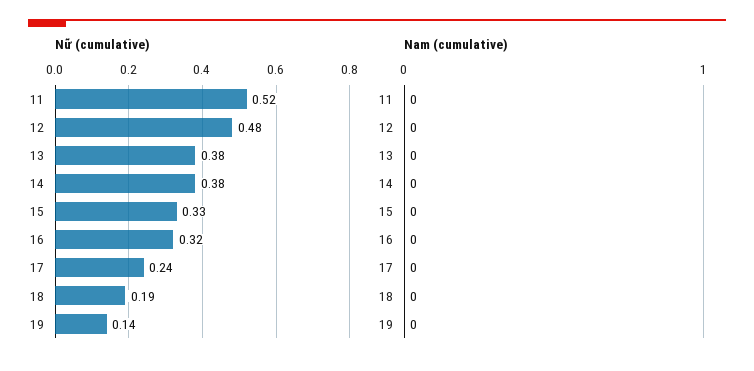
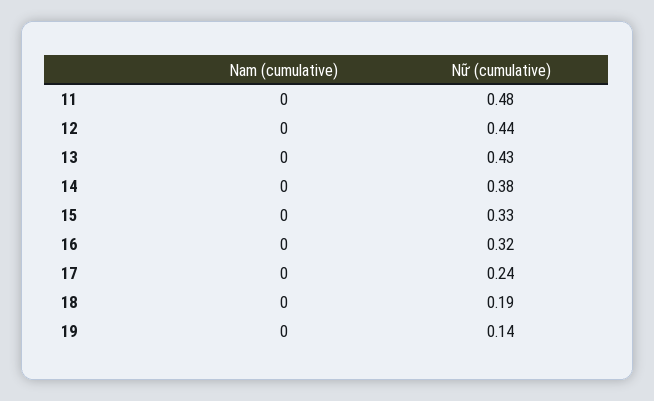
Nữ (cumulative), 11: 0.52 -> 0.48
Nữ (cumulative), 12: 0.48 -> 0.44
Nữ (cumulative), 13: 0.38 -> 0.43

